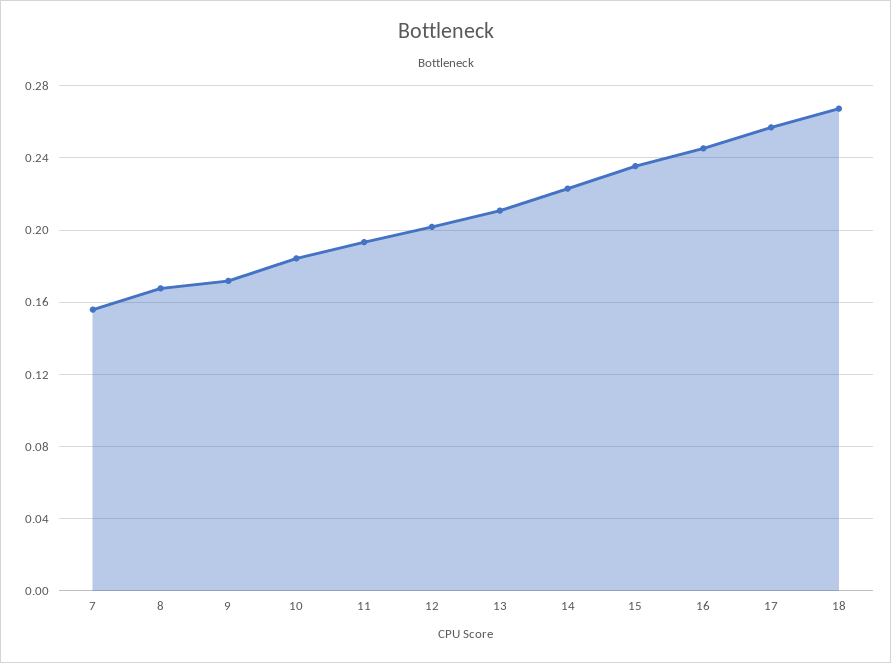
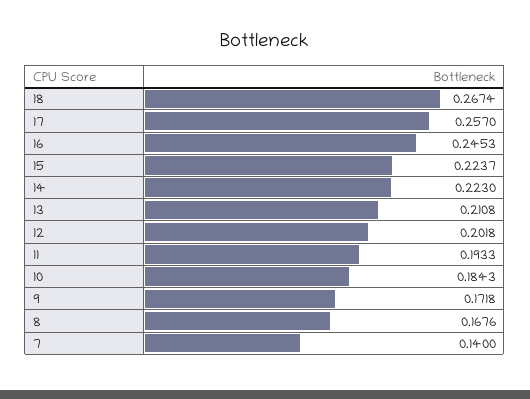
7: 0.155 -> 0.14
15: 0.235 -> 0.2237

